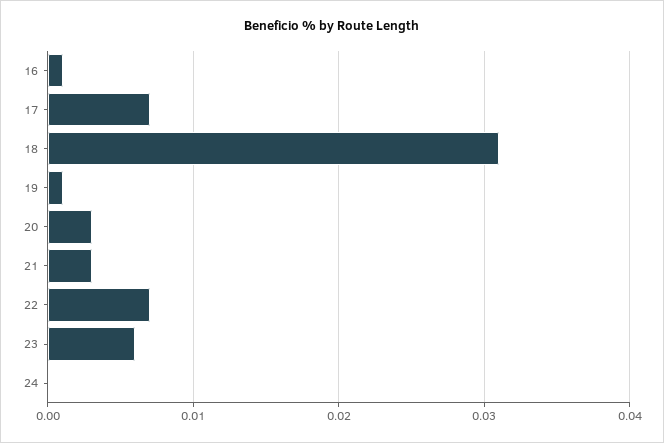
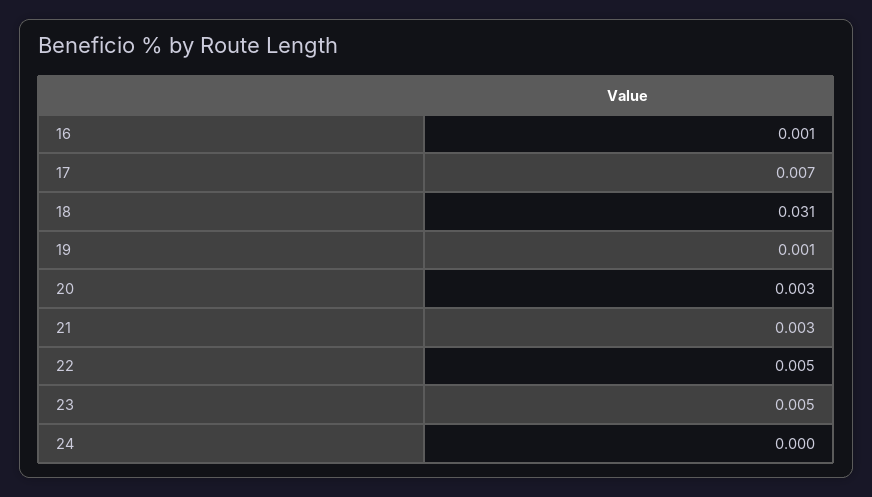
22: 0.007 -> 0.005
23: 0.006 -> 0.005

